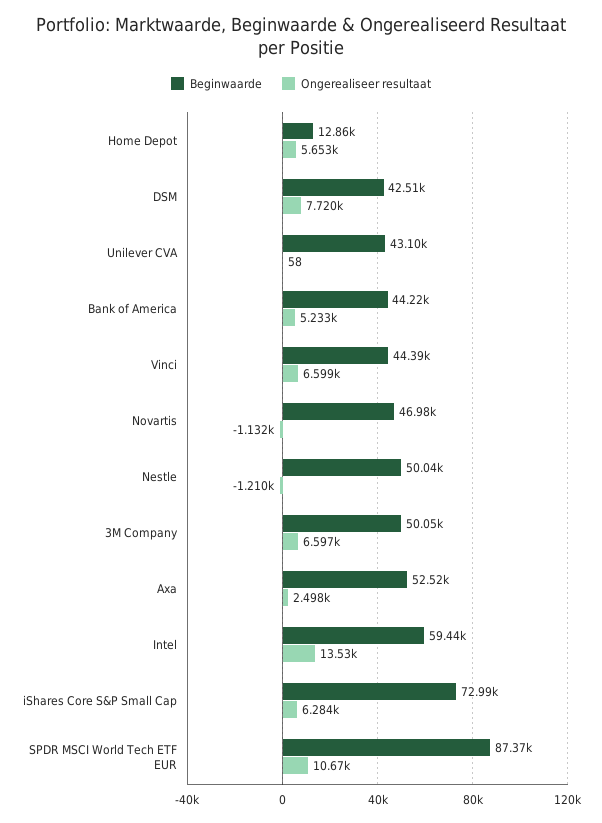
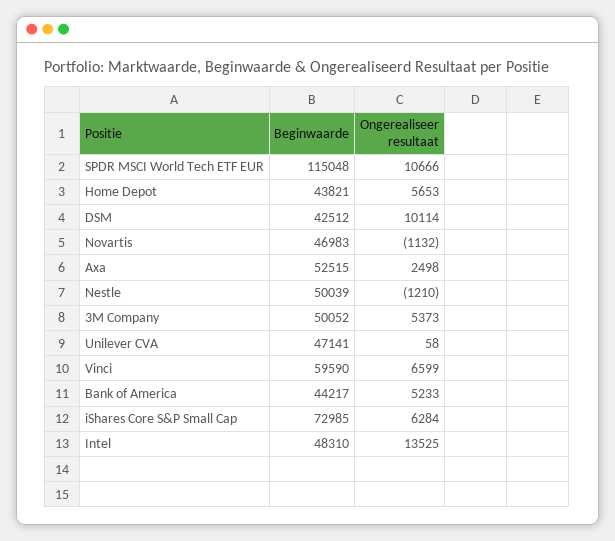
Beginwaarde, Home Depot: 12860 -> 43821
Ongerealiseer resultaat, DSM: 7720 -> 10114
Beginwaarde, Unilever CVA: 43100 -> 47141
Beginwaarde, Vinci: 44390 -> 59590
Ongerealiseer resultaat, 3M Company: 6597 -> 5373
Beginwaarde, Intel: 59440 -> 48310
Beginwaarde, SPDR MSCI World Tech ETF EUR: 87370 -> 115048

